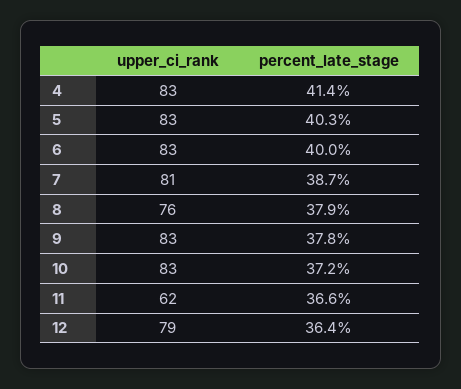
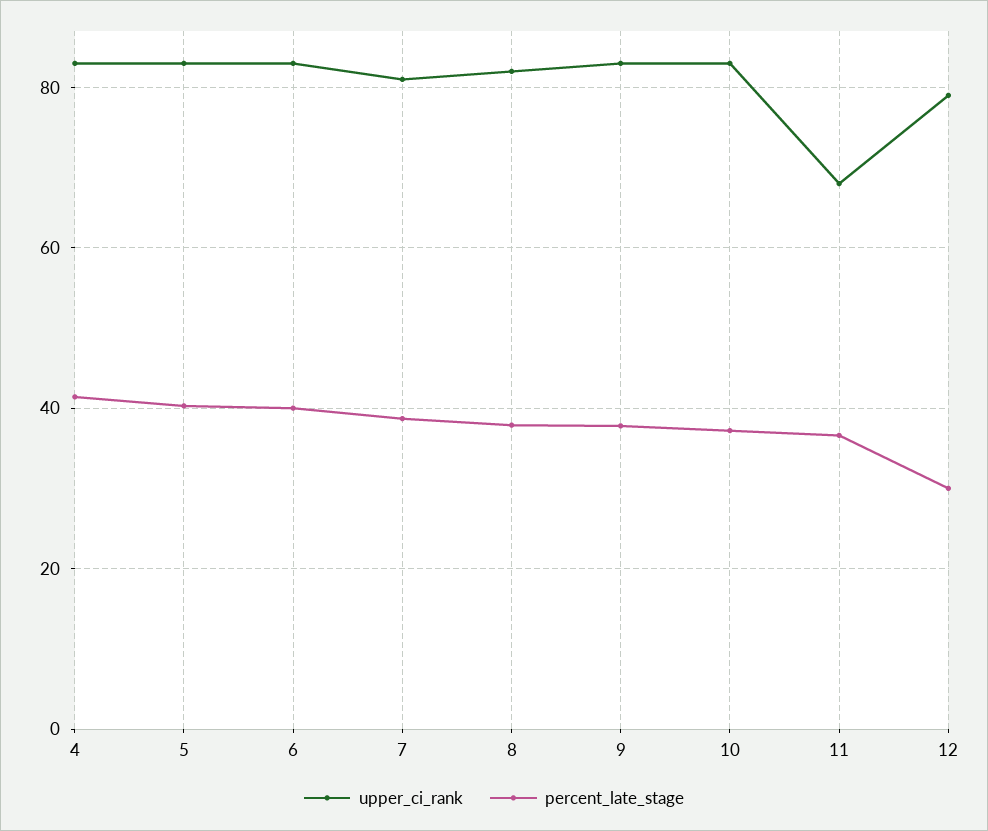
upper_ci_rank, 8: 76 -> 82
upper_ci_rank, 11: 62 -> 68
percent_late_stage, 12: 36.4 -> 30

